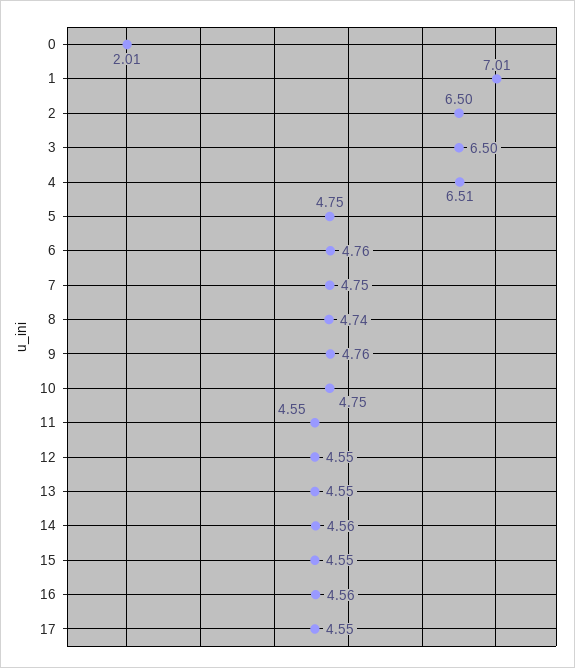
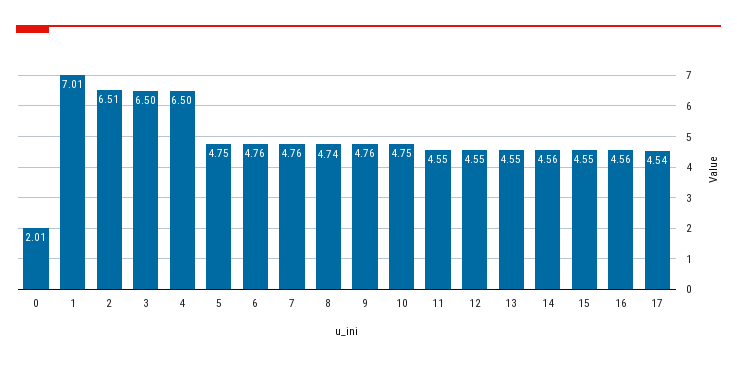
2: 6.5 -> 6.51
4: 6.51 -> 6.5
7: 4.75 -> 4.76
17: 4.55 -> 4.54

